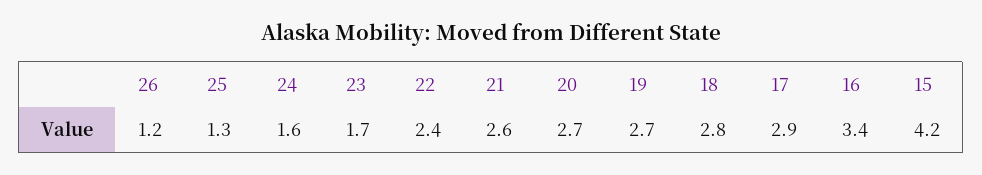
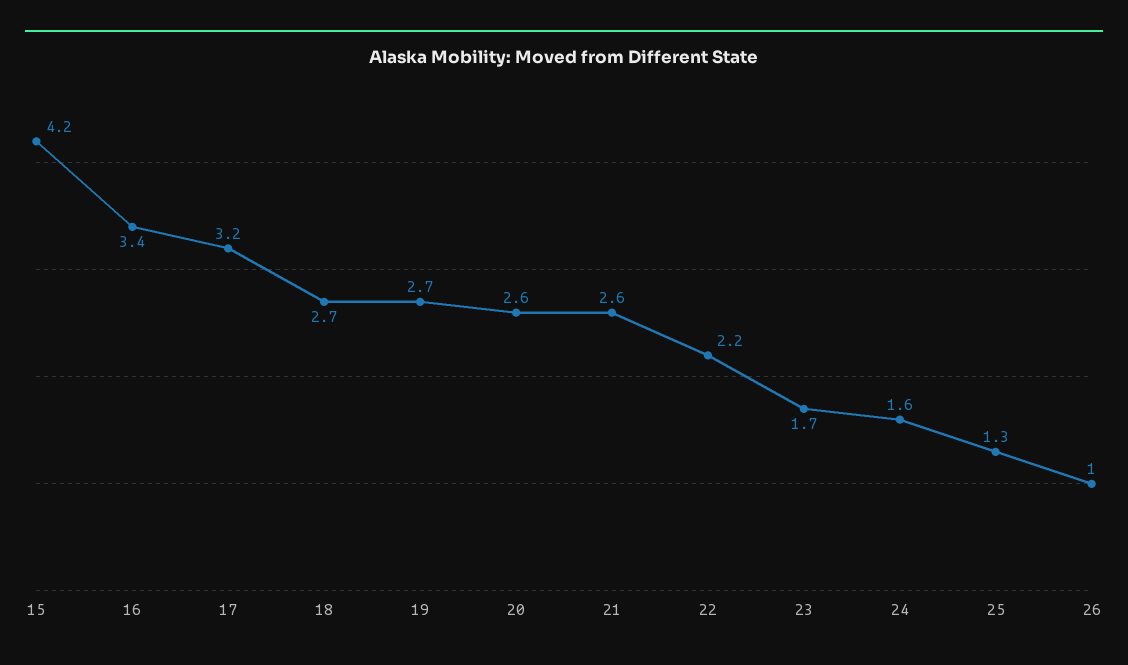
26: 1.2 -> 1
22: 2.4 -> 2.2
20: 2.7 -> 2.6
18: 2.8 -> 2.7
17: 2.9 -> 3.2

